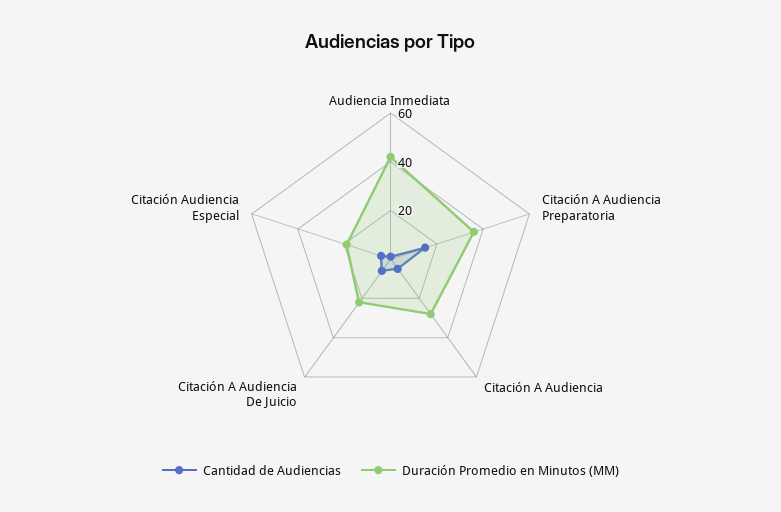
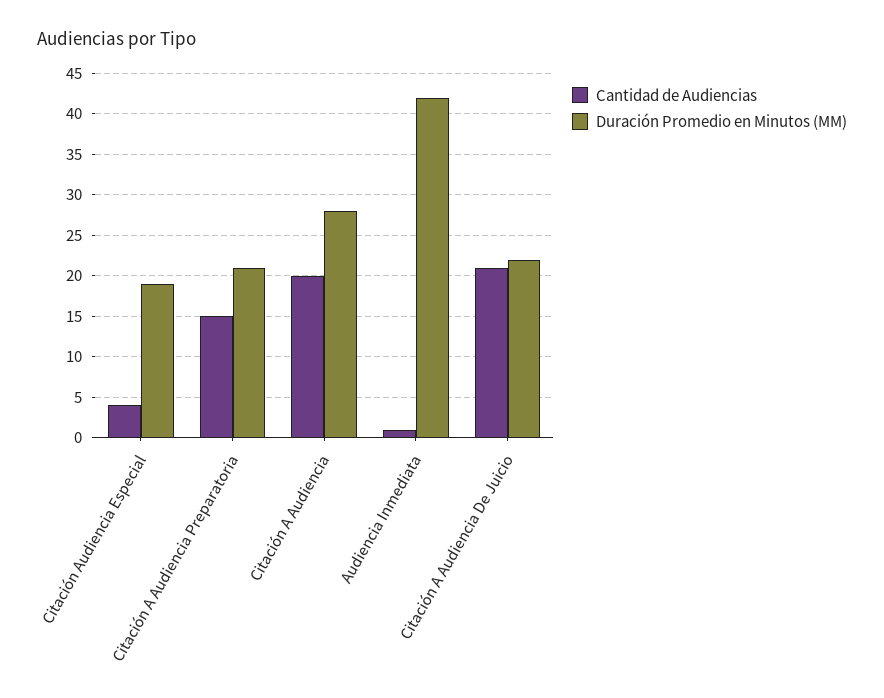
Duración Promedio en Minutos (MM), Citación A Audiencia Preparatoria: 35 -> 21
Cantidad de Audiencias, Citación A Audiencia: 5 -> 20
Cantidad de Audiencias, Citación A Audiencia De Juicio: 5 -> 21

